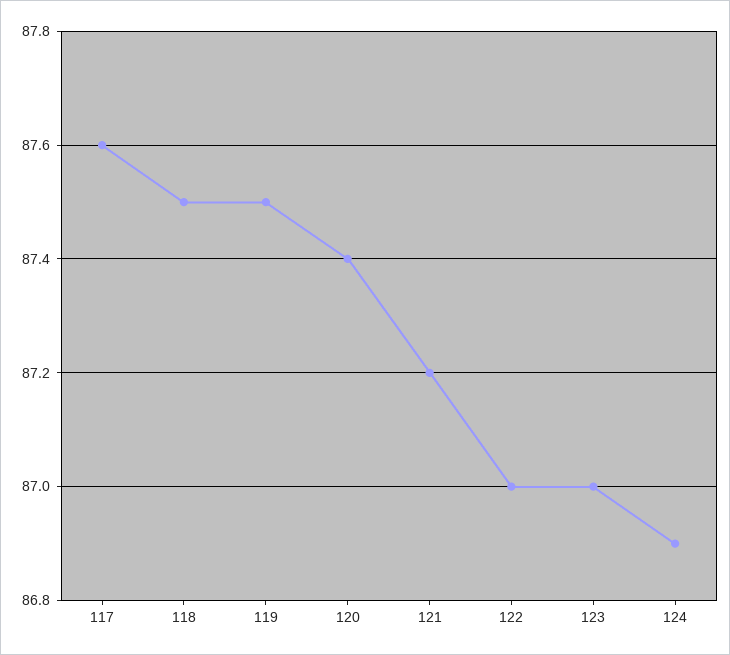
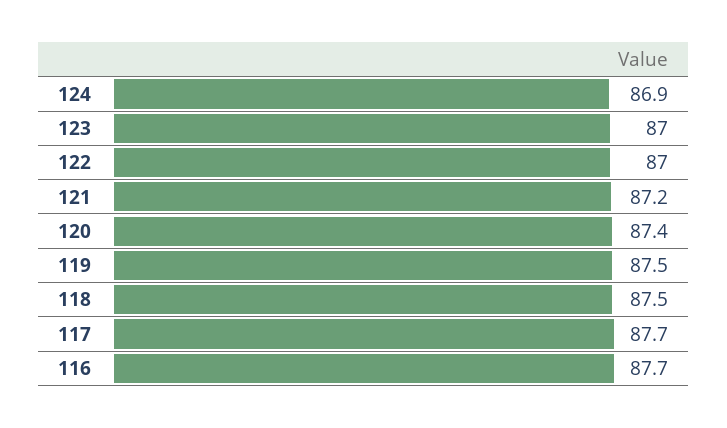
117: 87.6 -> 87.7
116: none -> 87.7

